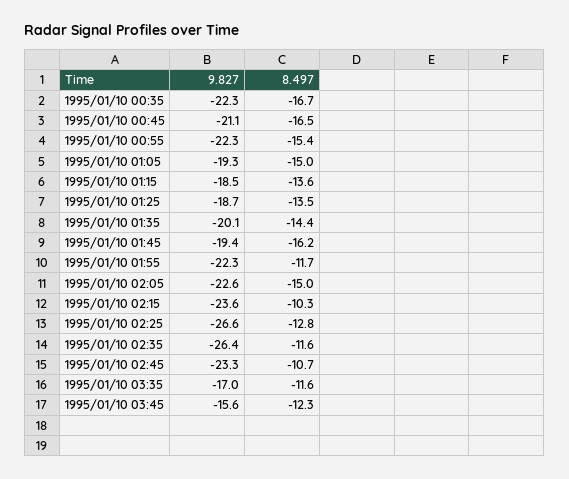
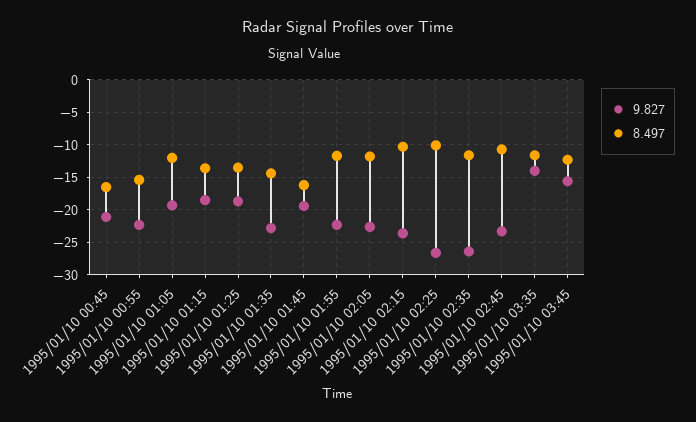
9.827, 1995/01/10 00:35: -22.3 -> none
8.497, 1995/01/10 00:35: -16.7 -> none
8.497, 1995/01/10 01:05: -15 -> -12
9.827, 1995/01/10 01:35: -20.1 -> -23
8.497, 1995/01/10 02:05: -15 -> -12
8.497, 1995/01/10 02:25: -12.8 -> -10
9.827, 1995/01/10 03:35: -17 -> -14

